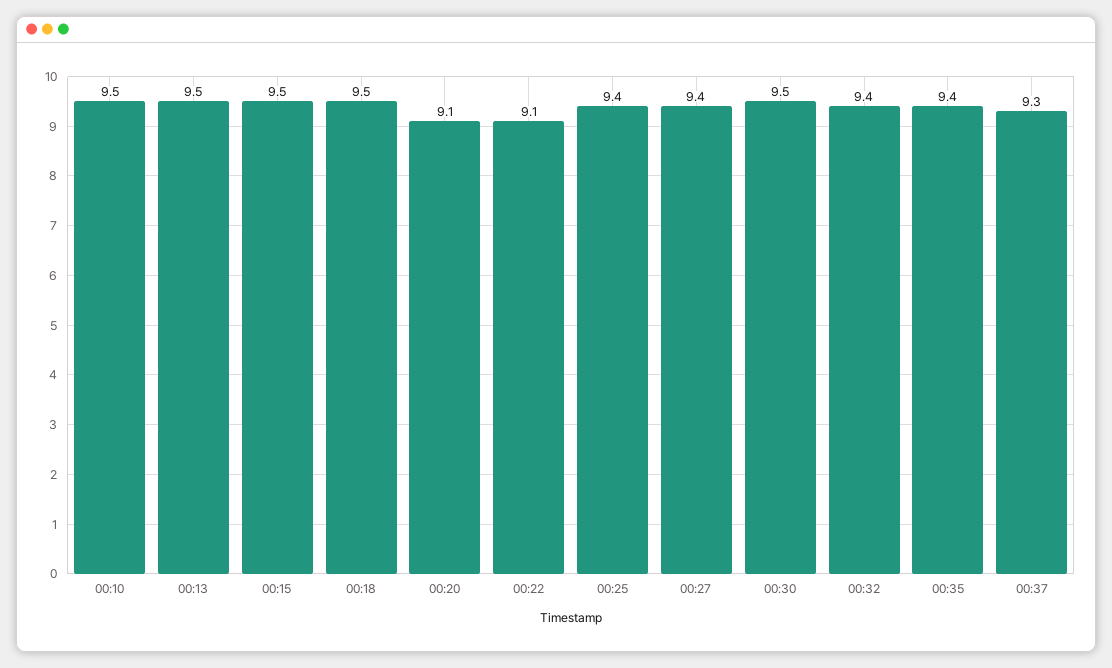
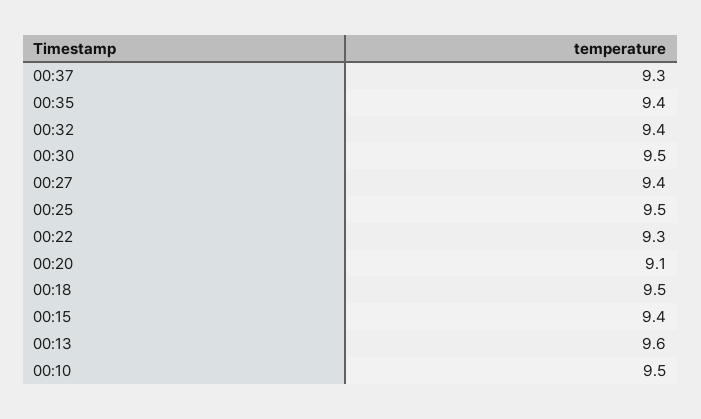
00:13: 9.5 -> 9.6
00:15: 9.5 -> 9.4
00:22: 9.1 -> 9.3
00:25: 9.4 -> 9.5

